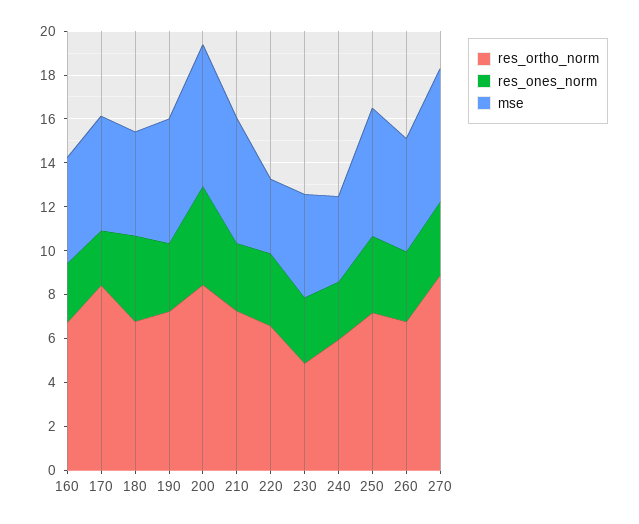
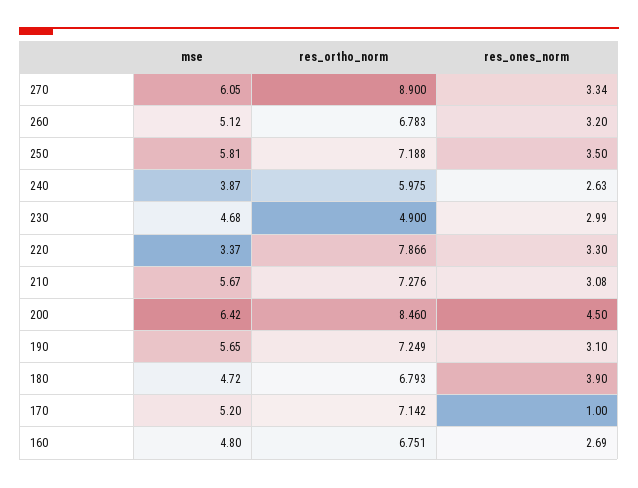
res_ortho_norm, 170: 8.5 -> 7.142
res_ones_norm, 170: 2.5 -> 1
res_ortho_norm, 220: 6.5 -> 7.866

